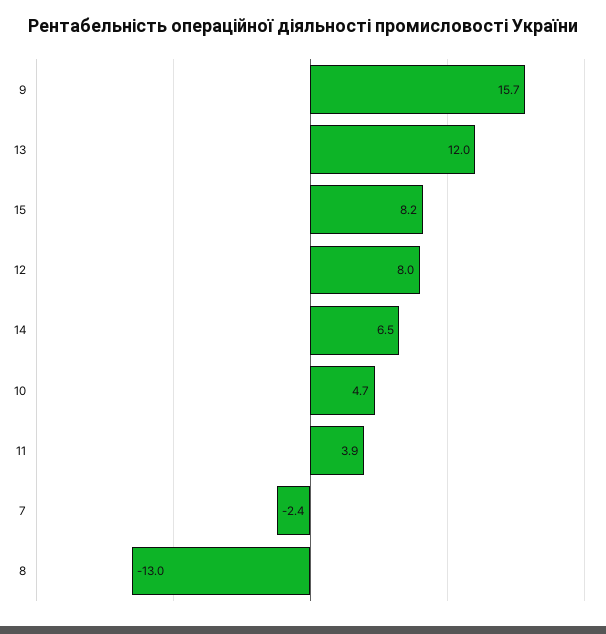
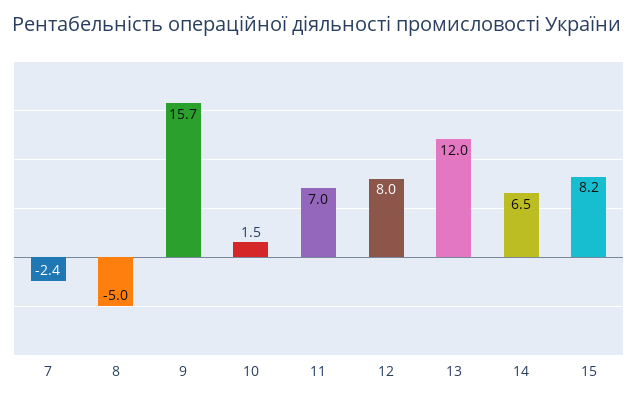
10: 4.7 -> 1.5
11: 3.9 -> 7
8: -13 -> -5

